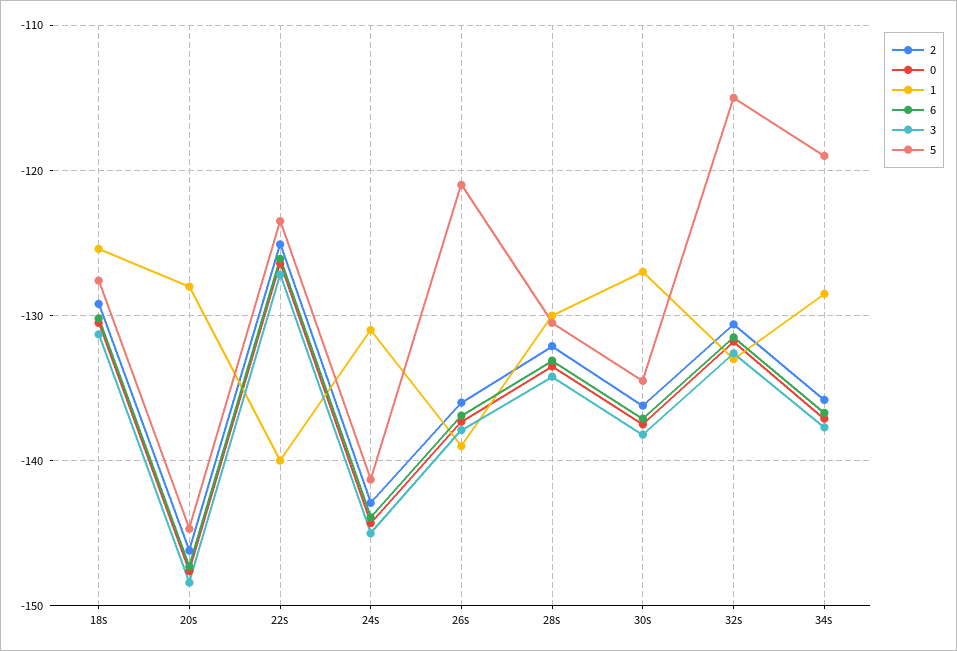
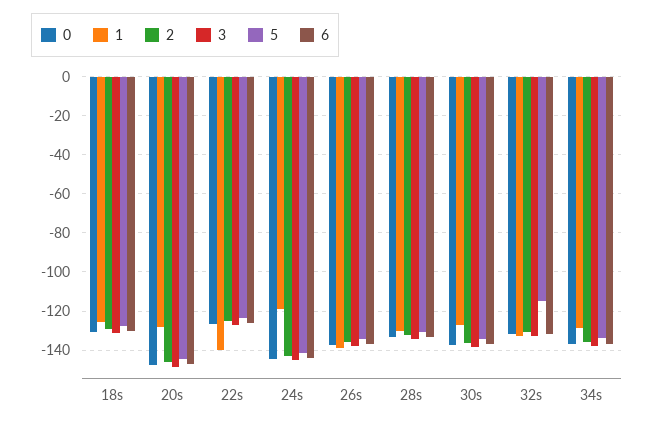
1, 24s: -131 -> -120
5, 26s: -121 -> -135
5, 34s: -119 -> -135

